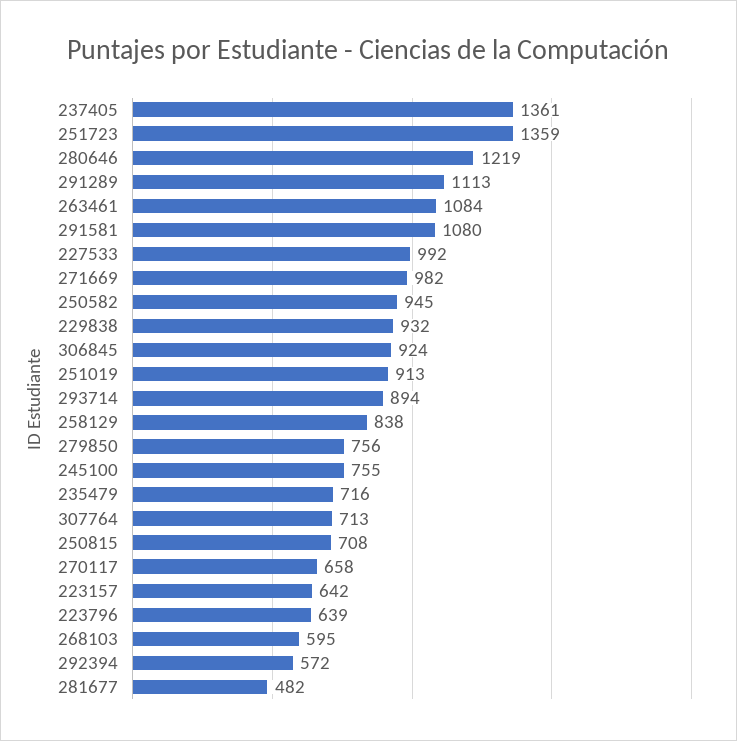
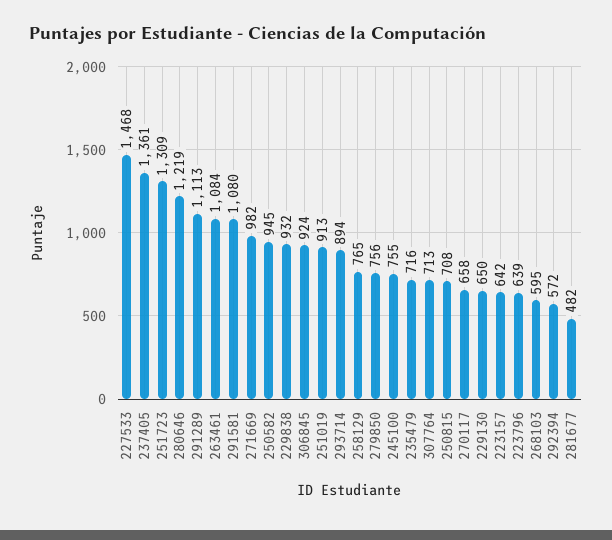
251723: 1359 -> 1309
227533: 992 -> 1468
258129: 838 -> 765
229130: none -> 650

